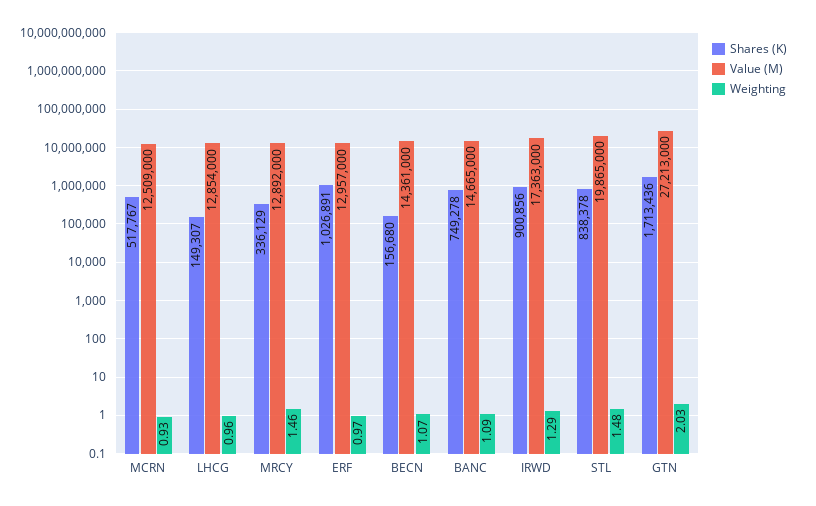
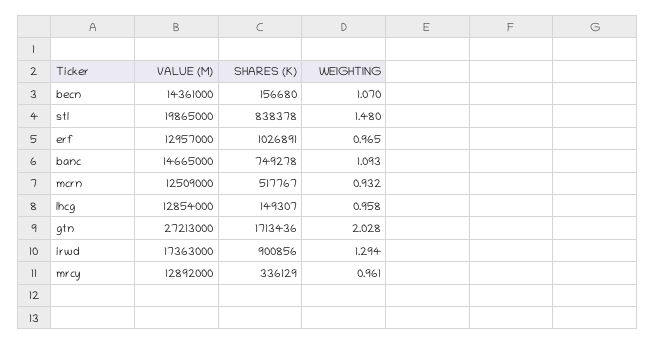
Weighting, MRCY: 1.46 -> 0.961

